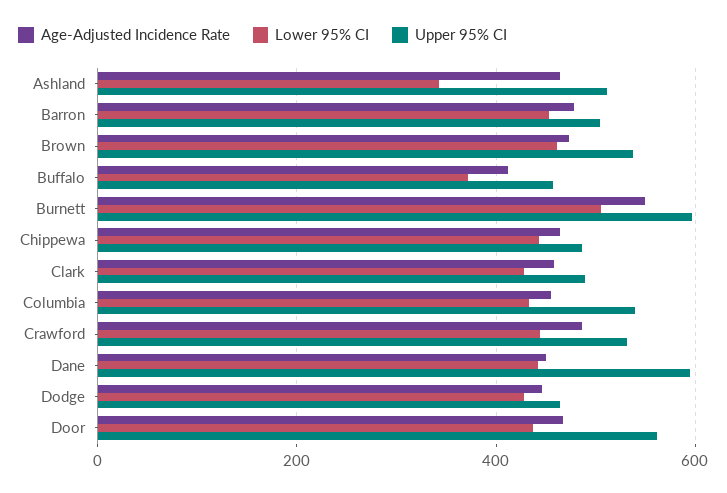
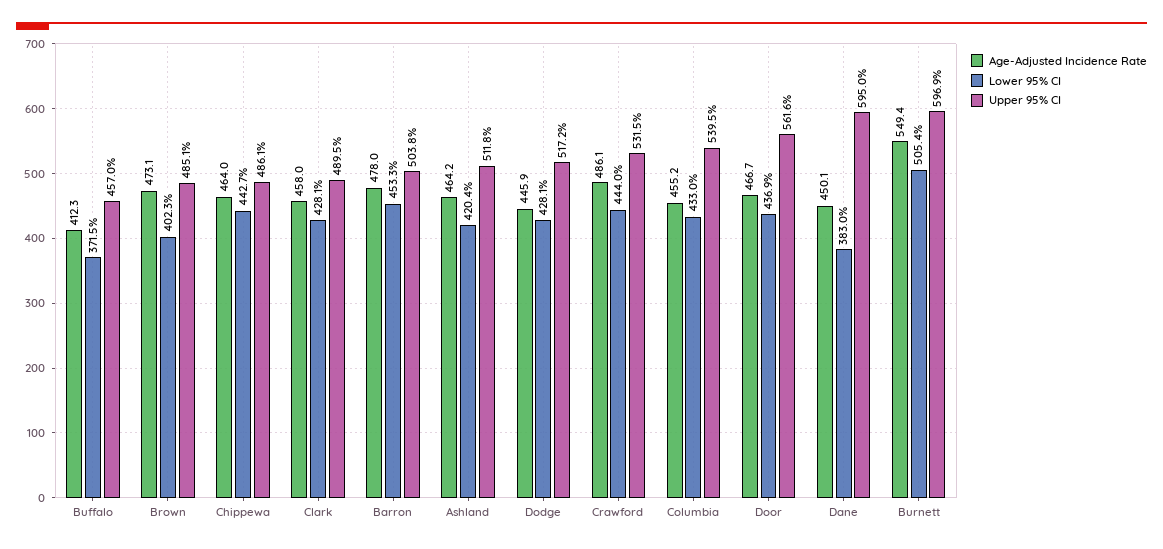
Lower 95% CI, Ashland: 340 -> 420.4
Lower 95% CI, Brown: 460 -> 402.3
Upper 95% CI, Brown: 540 -> 485.1
Lower 95% CI, Dane: 440 -> 383
Upper 95% CI, Dodge: 460 -> 517.2

